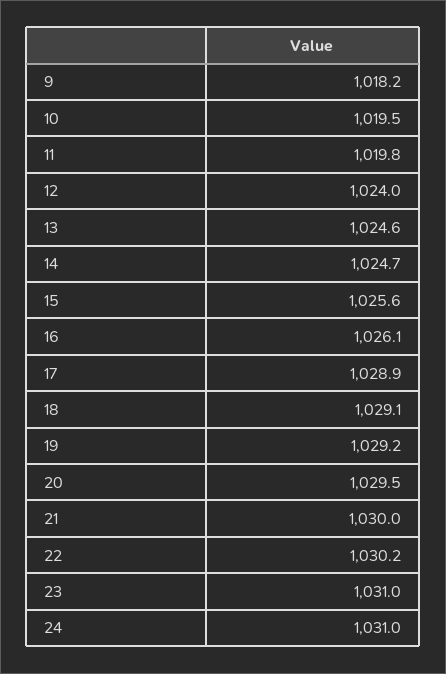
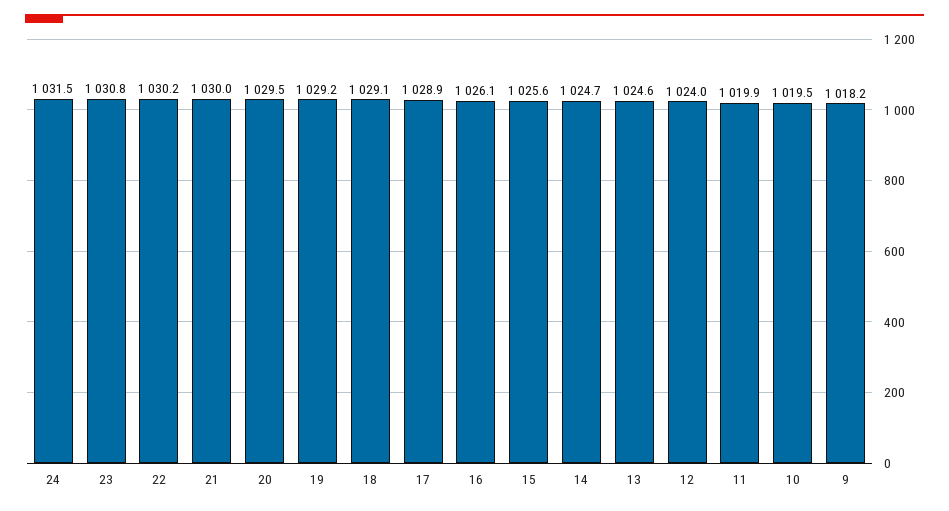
11: 1019.8 -> 1019.9
23: 1031 -> 1030.8
24: 1031 -> 1031.5

